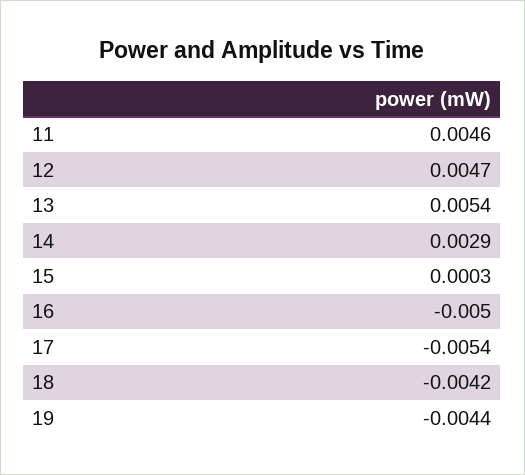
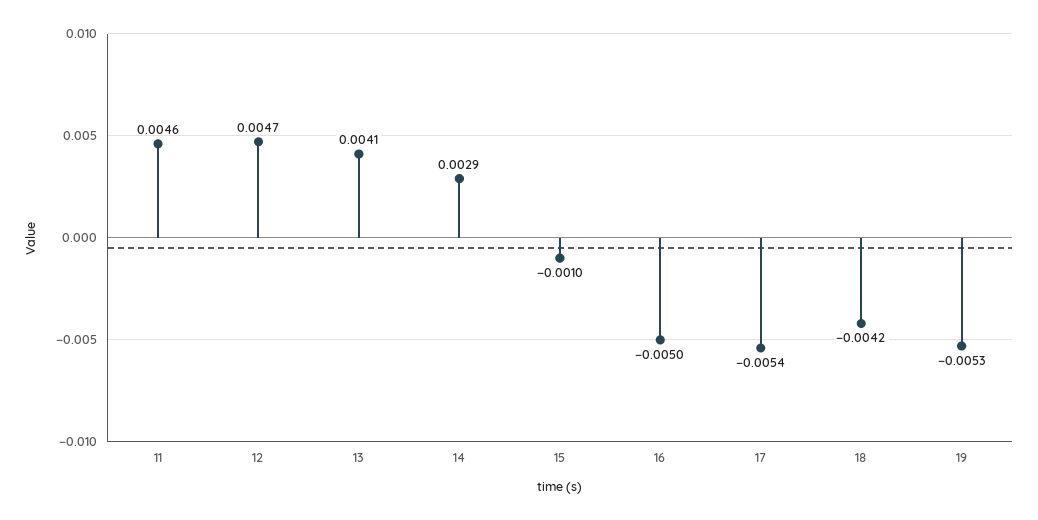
13: 0.0054 -> 0.0041
15: 0.0003 -> -0.001
19: -0.0044 -> -0.0053

